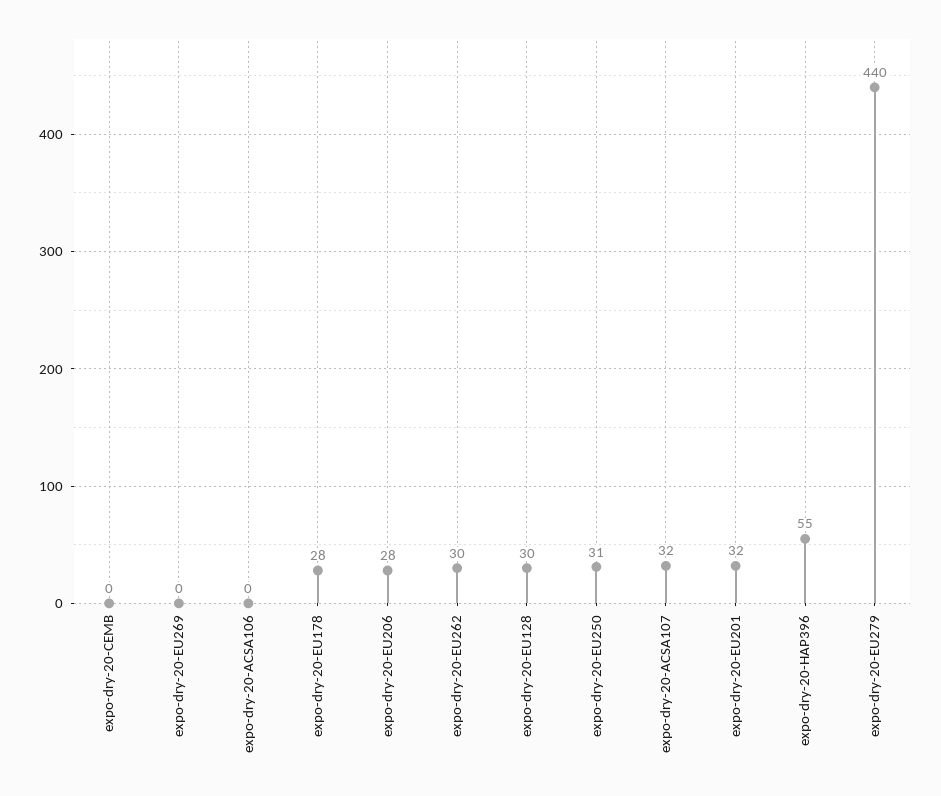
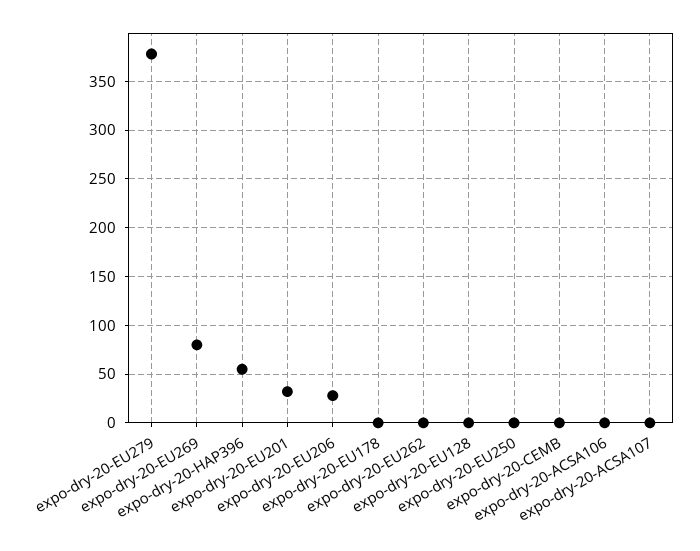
expo-dry-20-EU269: 0 -> 80
expo-dry-20-EU178: 28 -> 0
expo-dry-20-EU262: 30 -> 0
expo-dry-20-EU128: 30 -> 0
expo-dry-20-EU250: 31 -> 0
expo-dry-20-ACSA107: 32 -> 0
expo-dry-20-EU279: 440 -> 380

